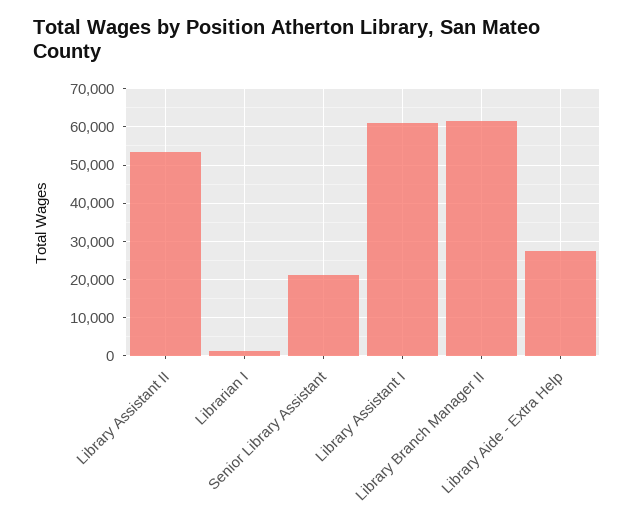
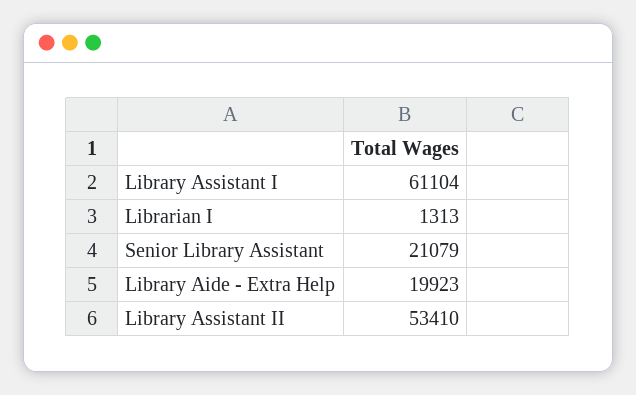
Library Branch Manager II: 62000 -> none
Library Aide - Extra Help: 28000 -> 19923

